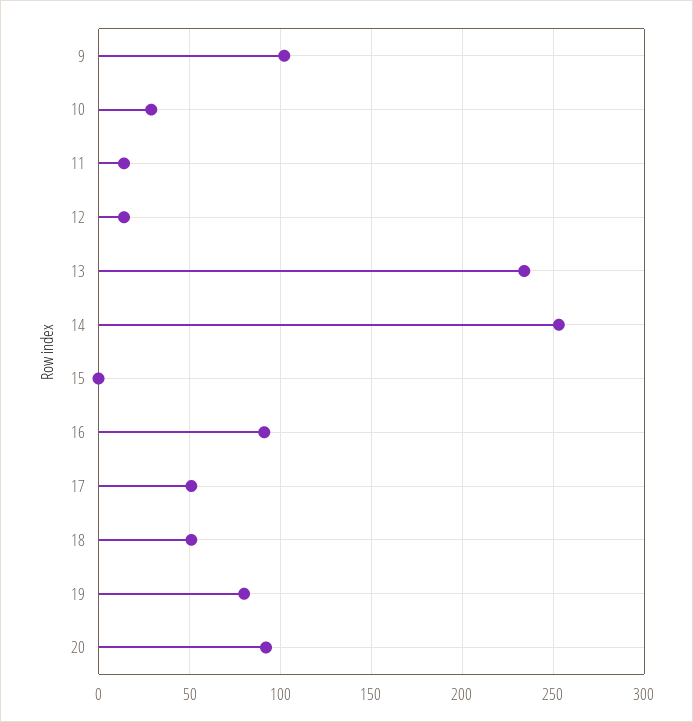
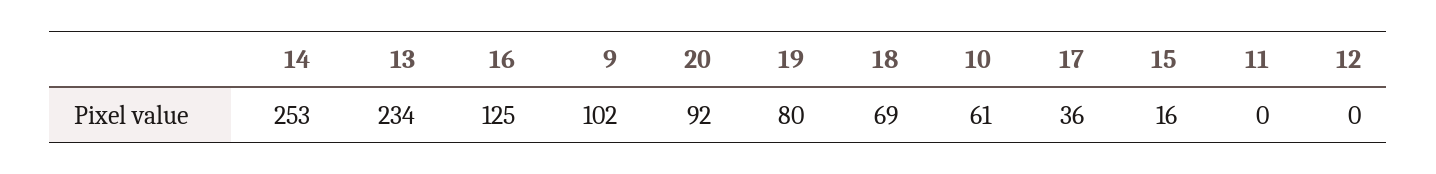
10: 30 -> 61
11: 15 -> 0
12: 15 -> 0
15: 0 -> 16
16: 90 -> 125
17: 50 -> 36
18: 50 -> 69

